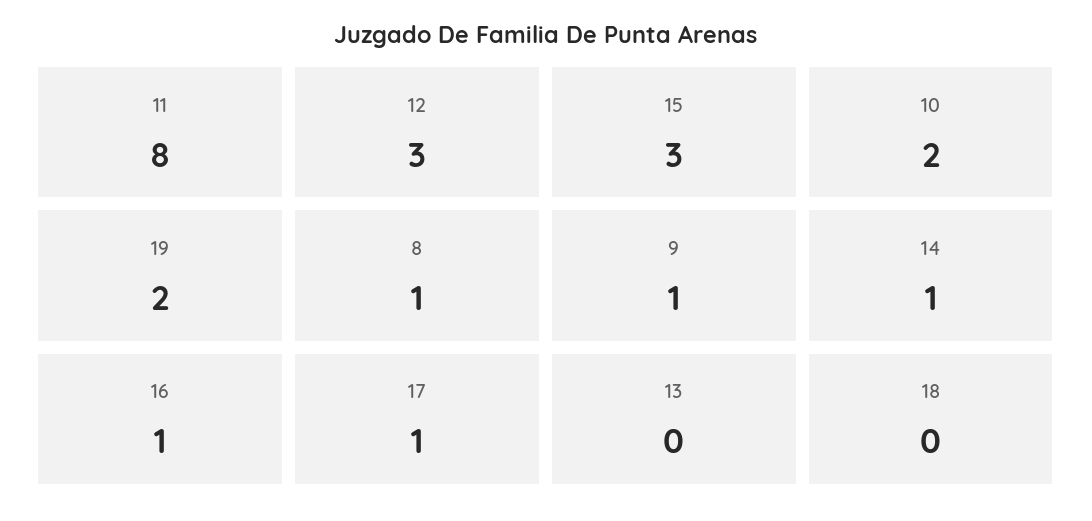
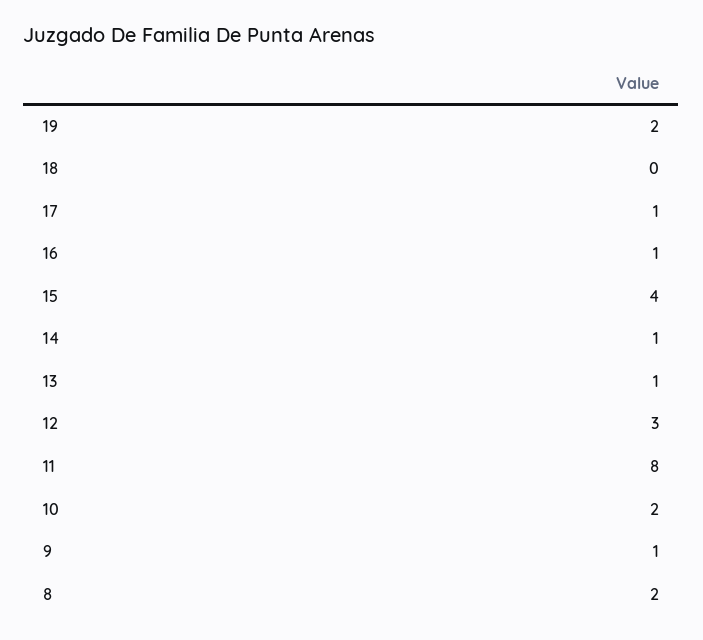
15: 3 -> 4
8: 1 -> 2
13: 0 -> 1

